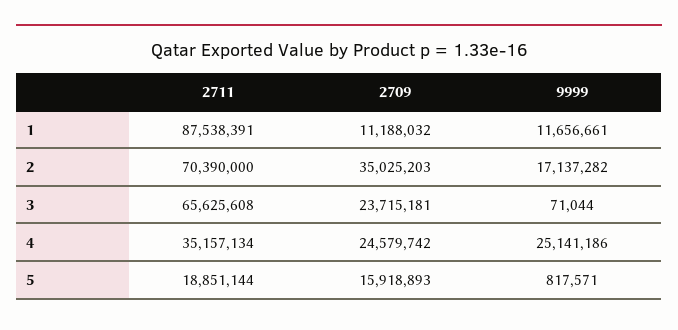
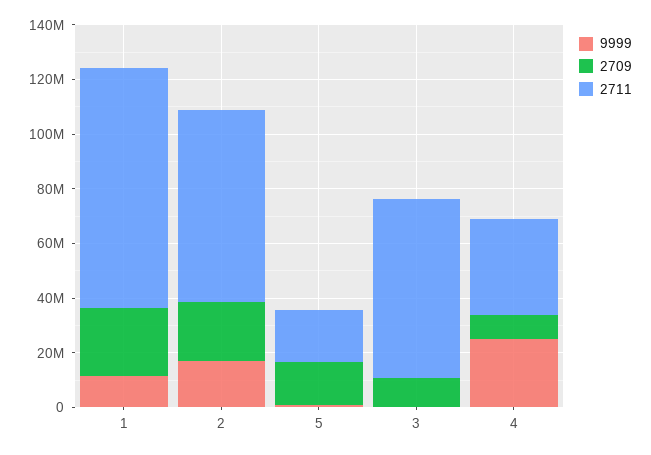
2709, 1: 11188032 -> 25000000
2709, 2: 35025203 -> 20000000
2709, 3: 23715181 -> 10000000
2709, 4: 24579742 -> 10000000

